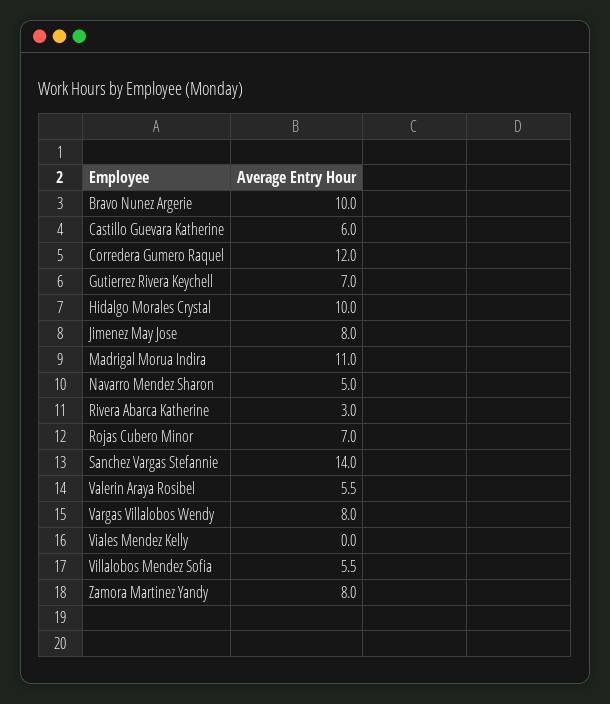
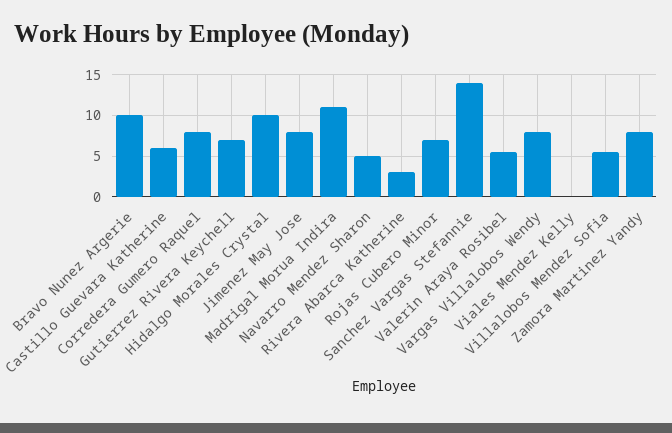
Corredera Gumero Raquel: 12 -> 8

